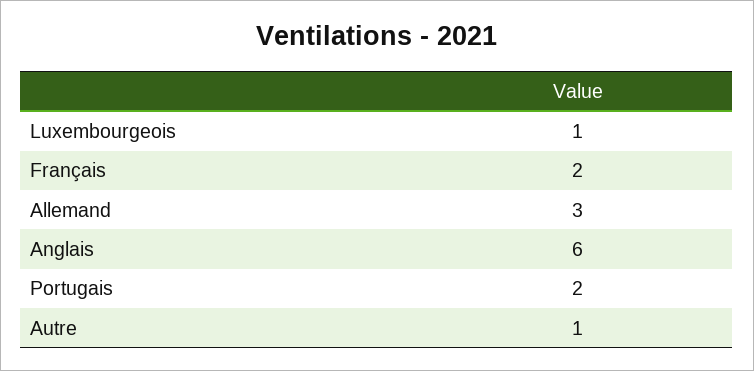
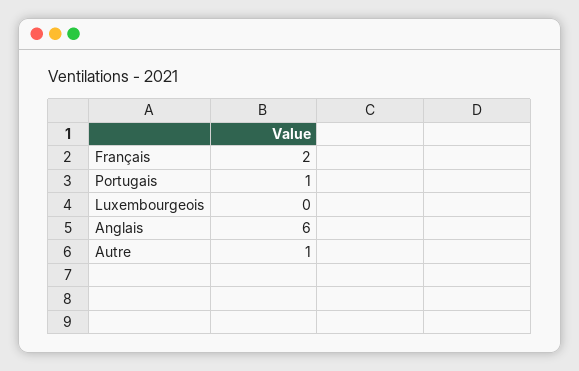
Luxembourgeois: 1 -> 0
Allemand: 3 -> none
Portugais: 2 -> 1

